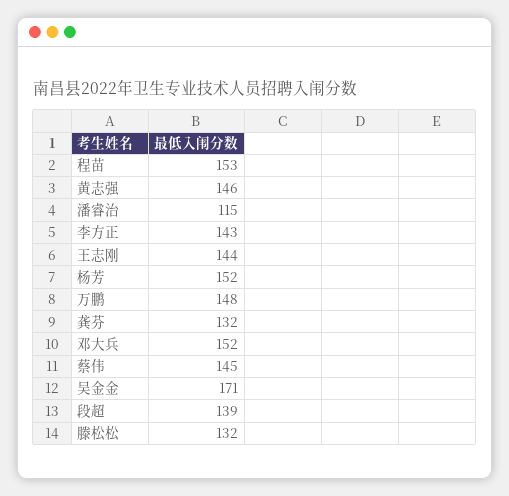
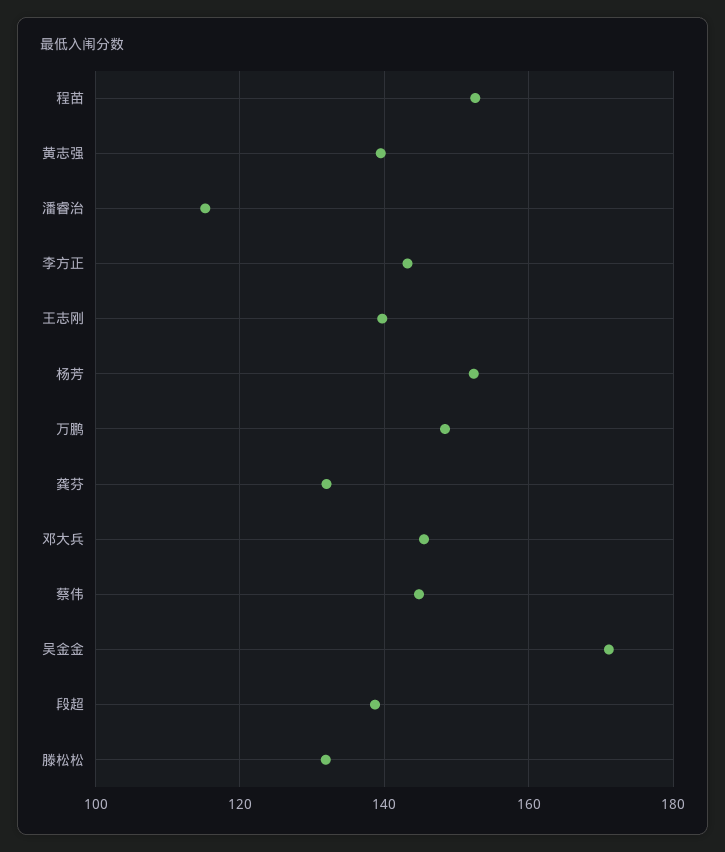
黄志强: 146 -> 140
王志刚: 144 -> 140
邓大兵: 152 -> 146

